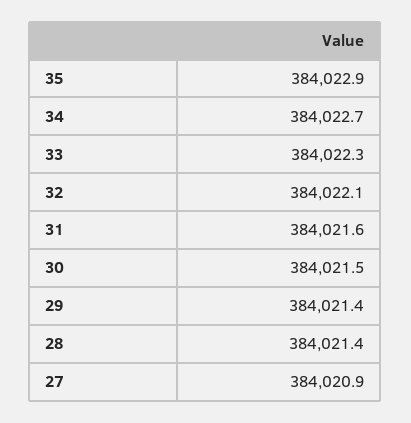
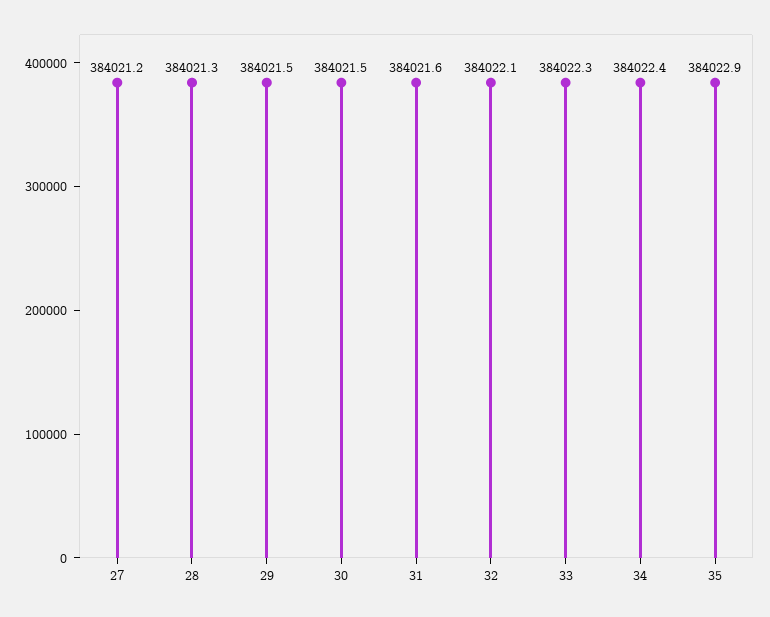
34: 384022.7 -> 384022.4
29: 384021.4 -> 384021.5
28: 384021.4 -> 384021.3
27: 384020.9 -> 384021.2

